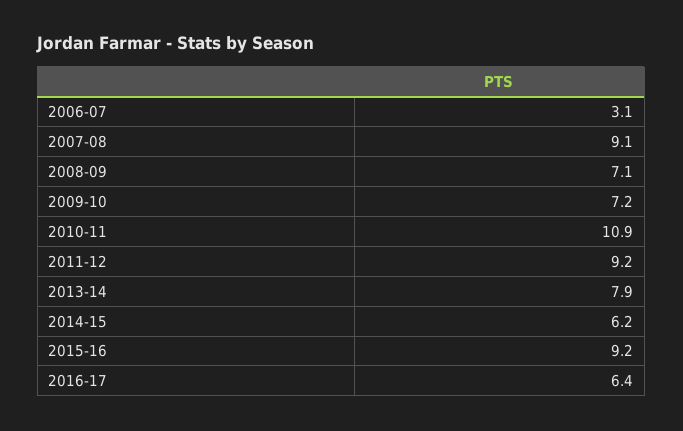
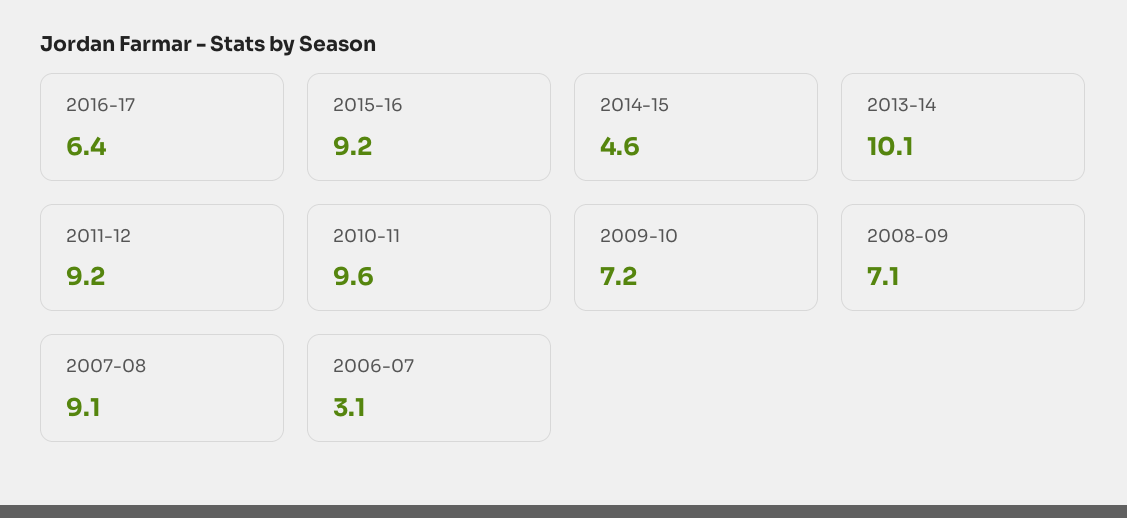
2010-11: 10.9 -> 9.6
2013-14: 7.9 -> 10.1
2014-15: 6.2 -> 4.6

